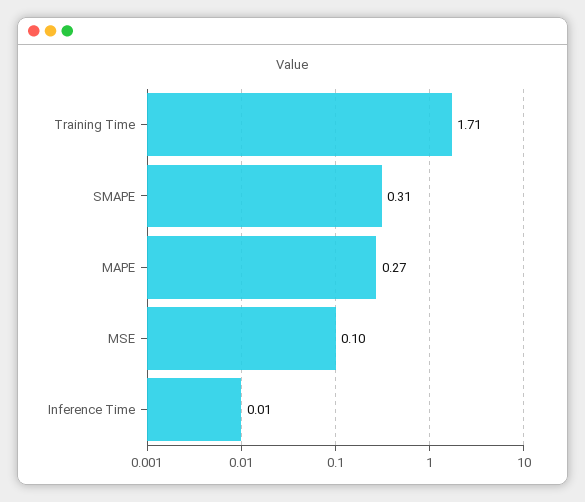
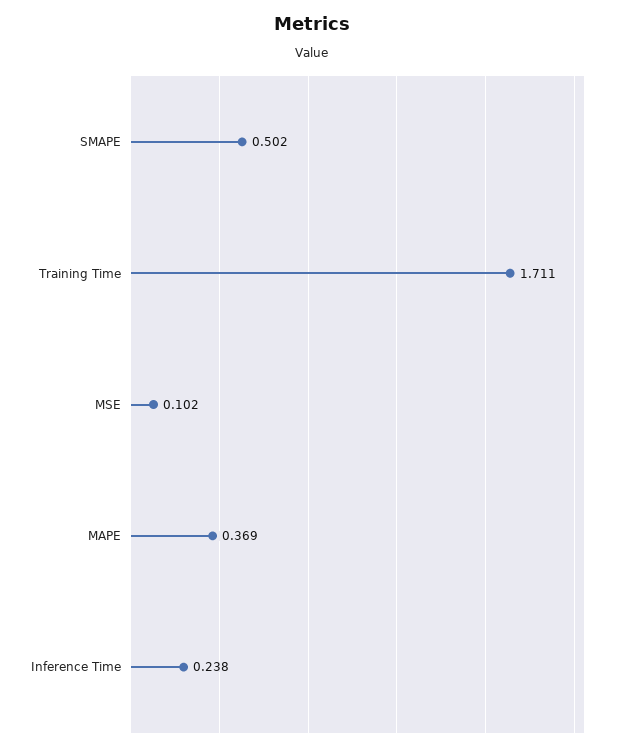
SMAPE: 0.31 -> 0.502
MAPE: 0.27 -> 0.369
Inference Time: 0.01 -> 0.238

